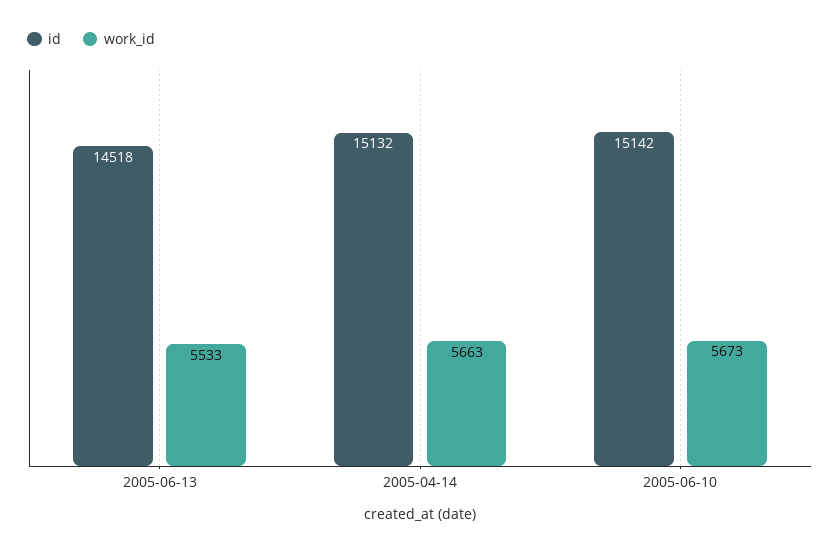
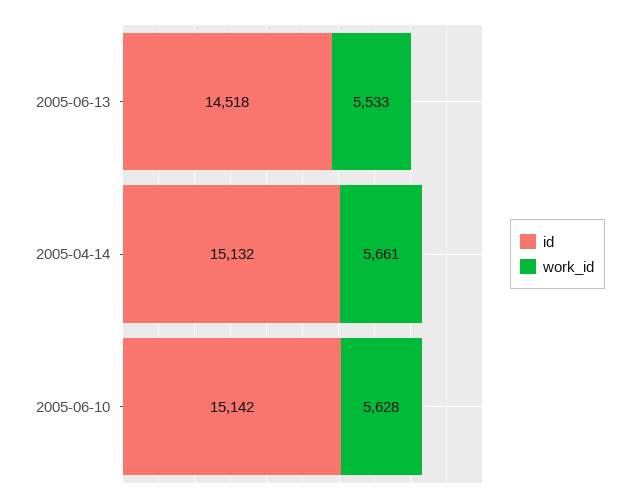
work_id, 2005-04-14: 5663 -> 5661
work_id, 2005-06-10: 5673 -> 5628

